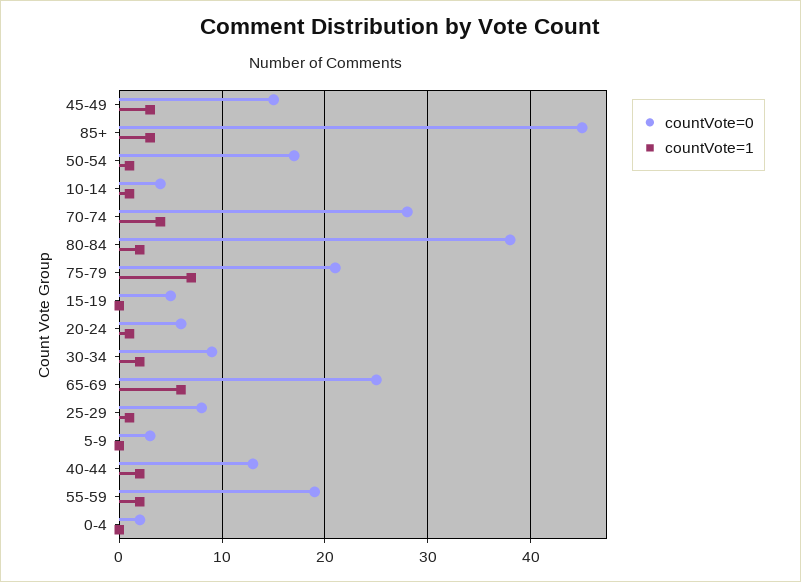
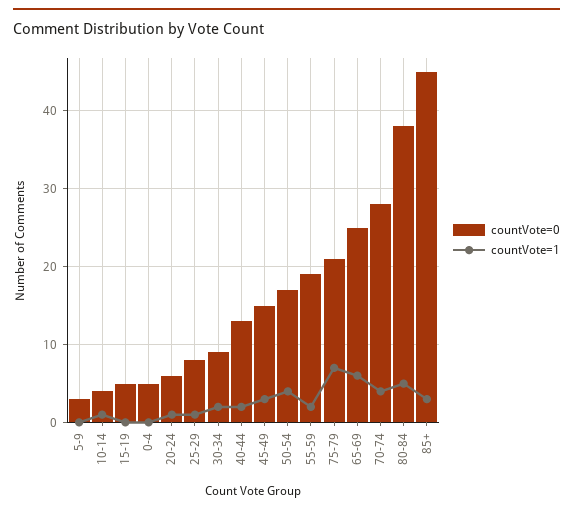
countVote=1, 50-54: 1 -> 4
countVote=1, 80-84: 2 -> 5
countVote=0, 0-4: 2 -> 5

